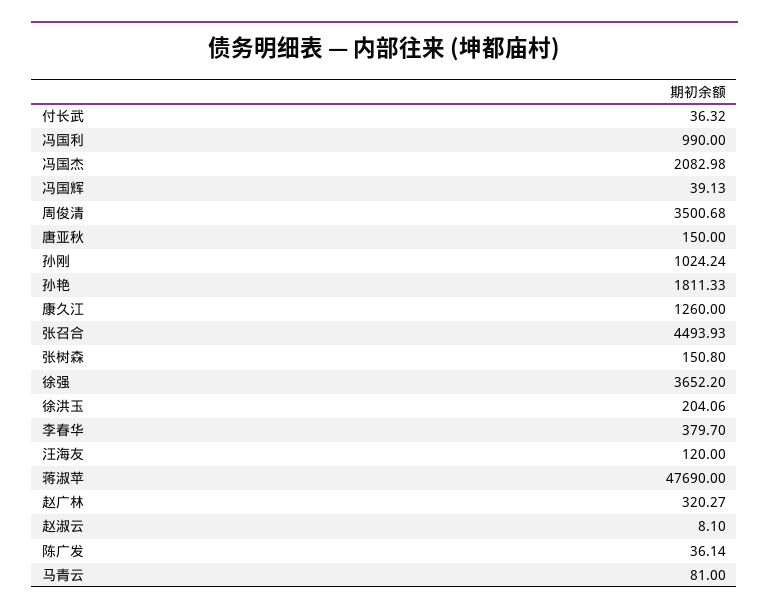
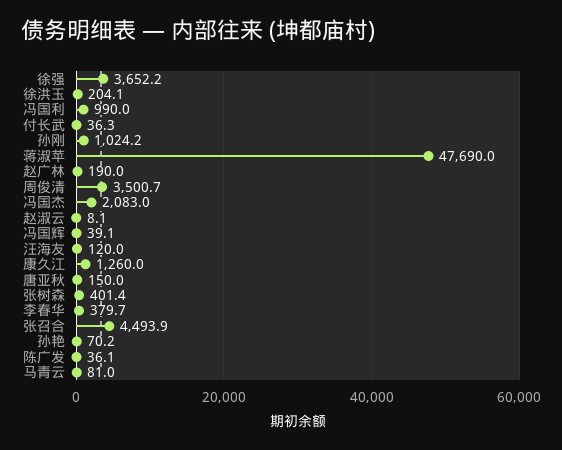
孙艳: 1811.33 -> 70.2
张树森: 150.8 -> 401.4
赵广林: 320.27 -> 190

